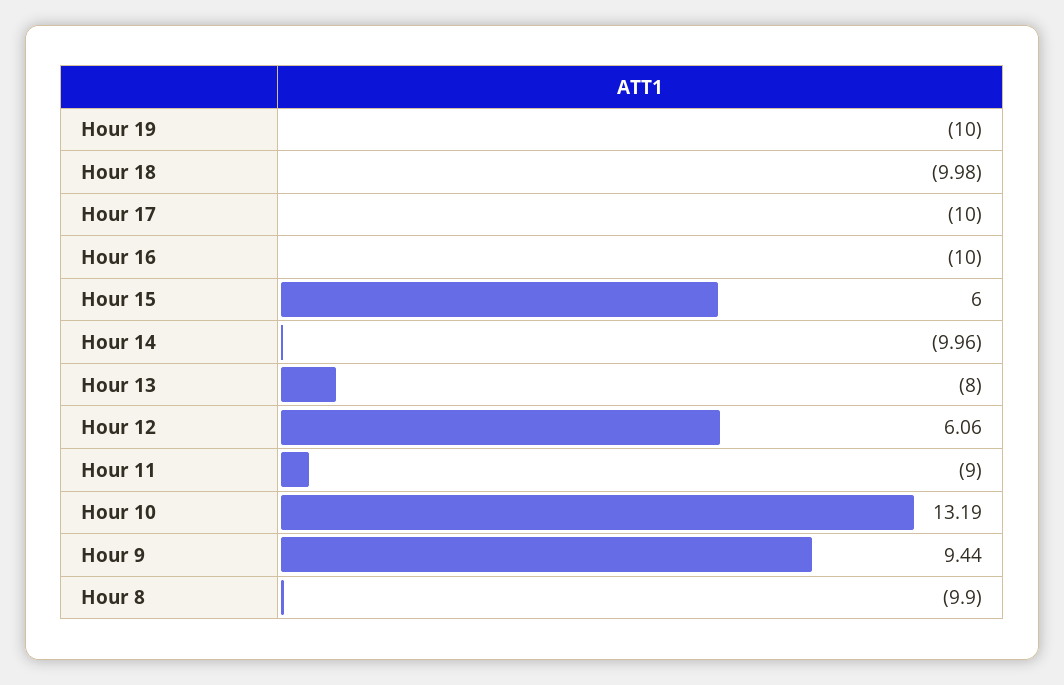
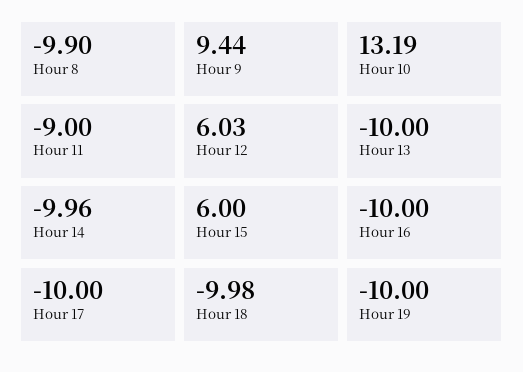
Hour 13: -8 -> -10
Hour 12: 6.06 -> 6.03

